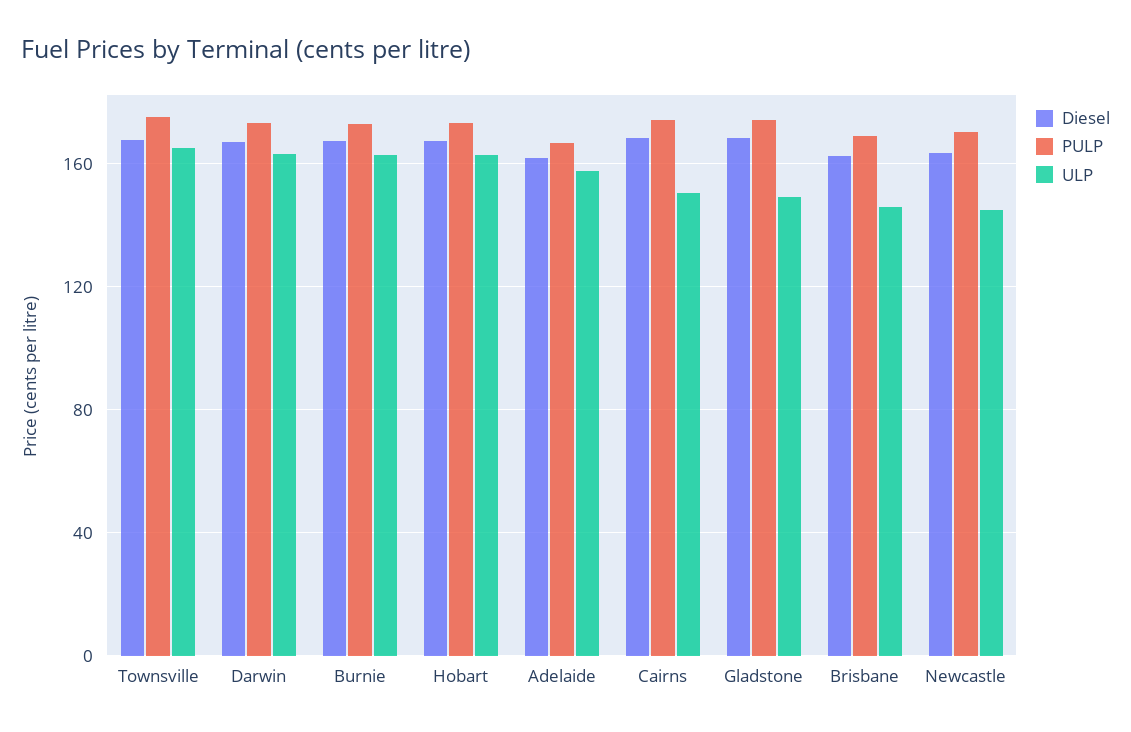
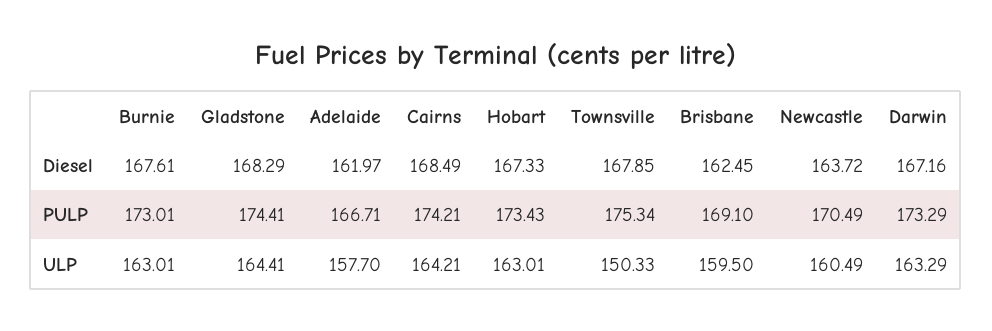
ULP, Townsville: 165 -> 150.33
ULP, Cairns: 150 -> 164.21
ULP, Gladstone: 150 -> 164.41
ULP, Brisbane: 145 -> 159.5
ULP, Newcastle: 145 -> 160.49

